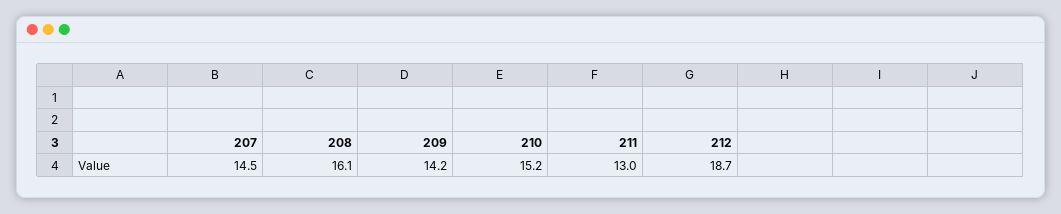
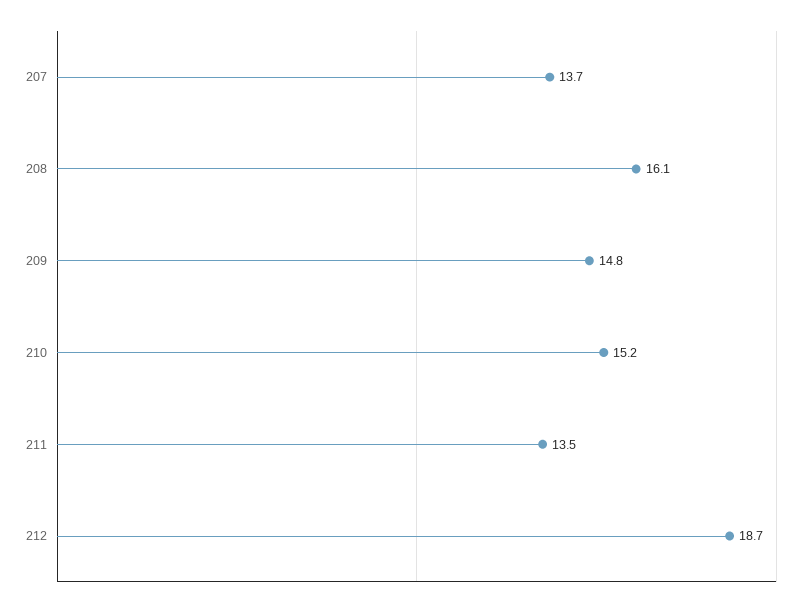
207: 14.5 -> 13.7
209: 14.2 -> 14.8
211: 13 -> 13.5

